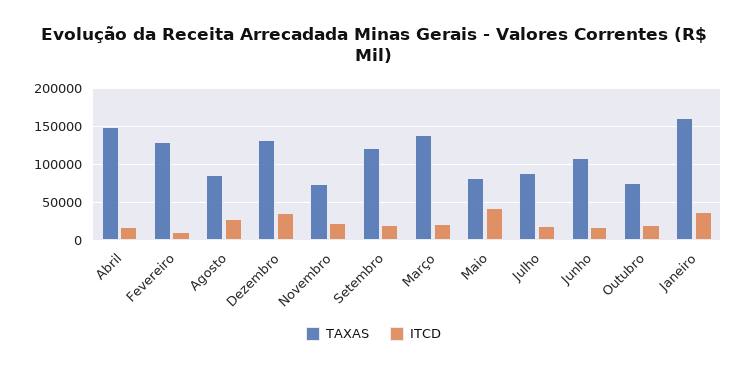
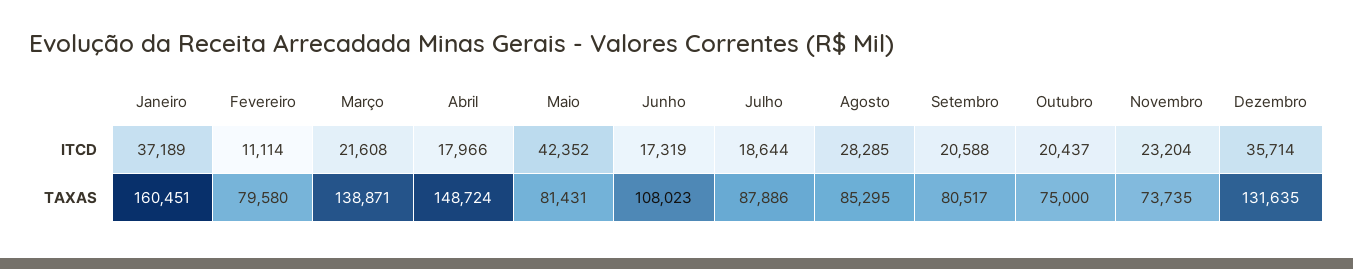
TAXAS, Fevereiro: 130000 -> 79580
TAXAS, Setembro: 120000 -> 80517

